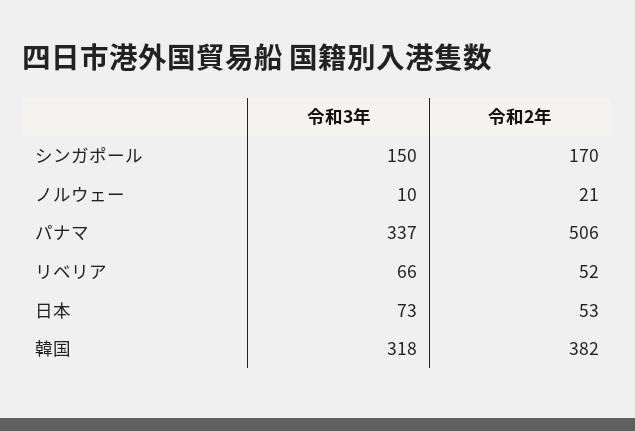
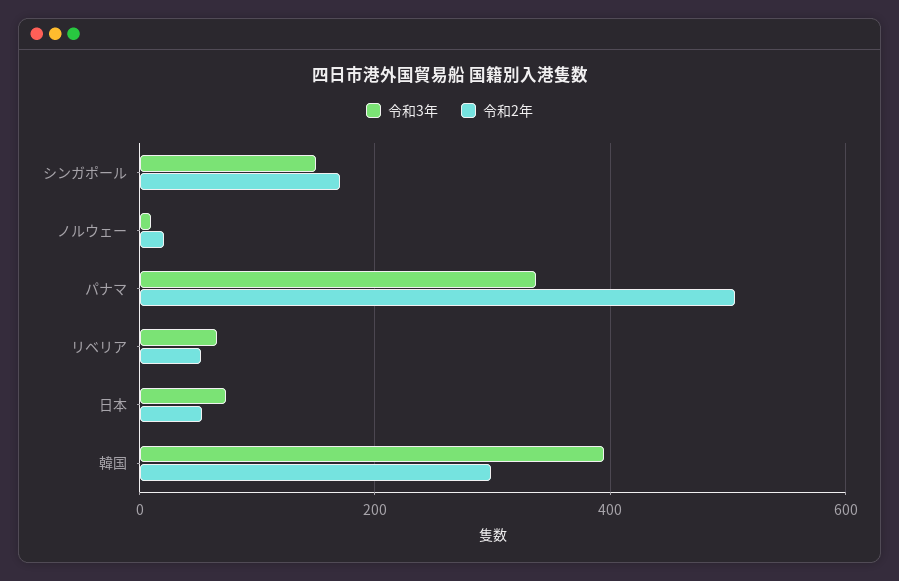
令和3年, 韓国: 318 -> 400
令和2年, 韓国: 382 -> 300

